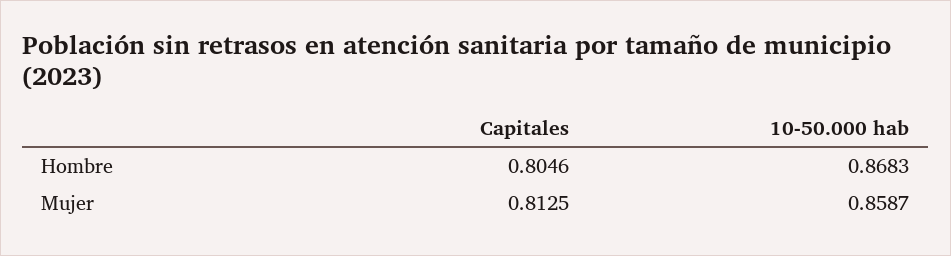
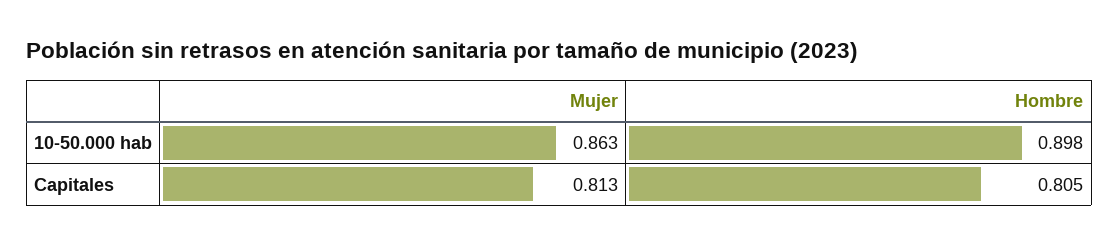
10-50.000 hab, Hombre: 0.8683 -> 0.898
10-50.000 hab, Mujer: 0.8587 -> 0.863

